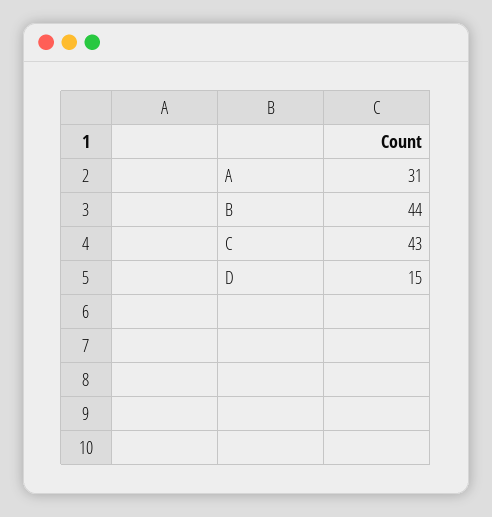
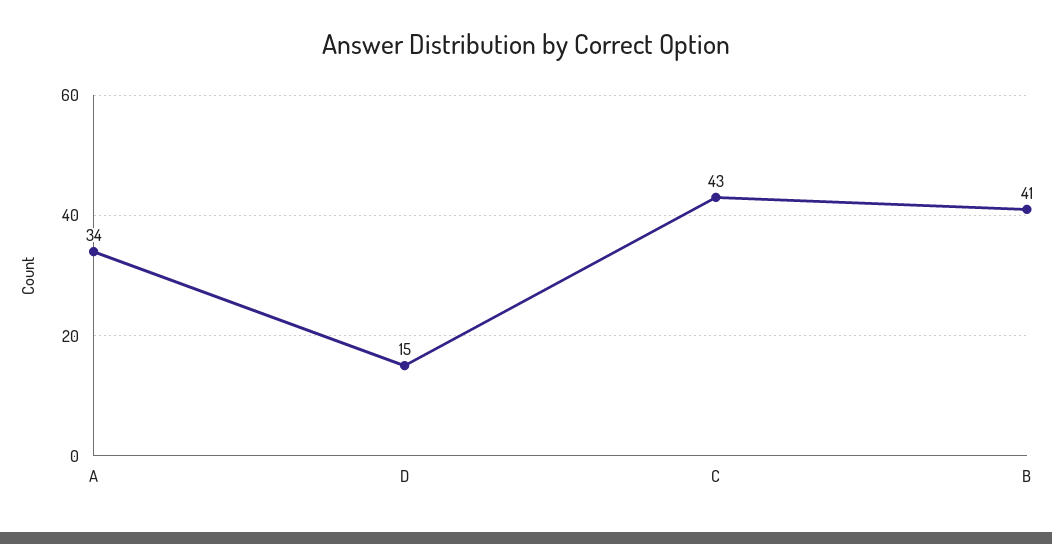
A: 31 -> 34
B: 44 -> 41

